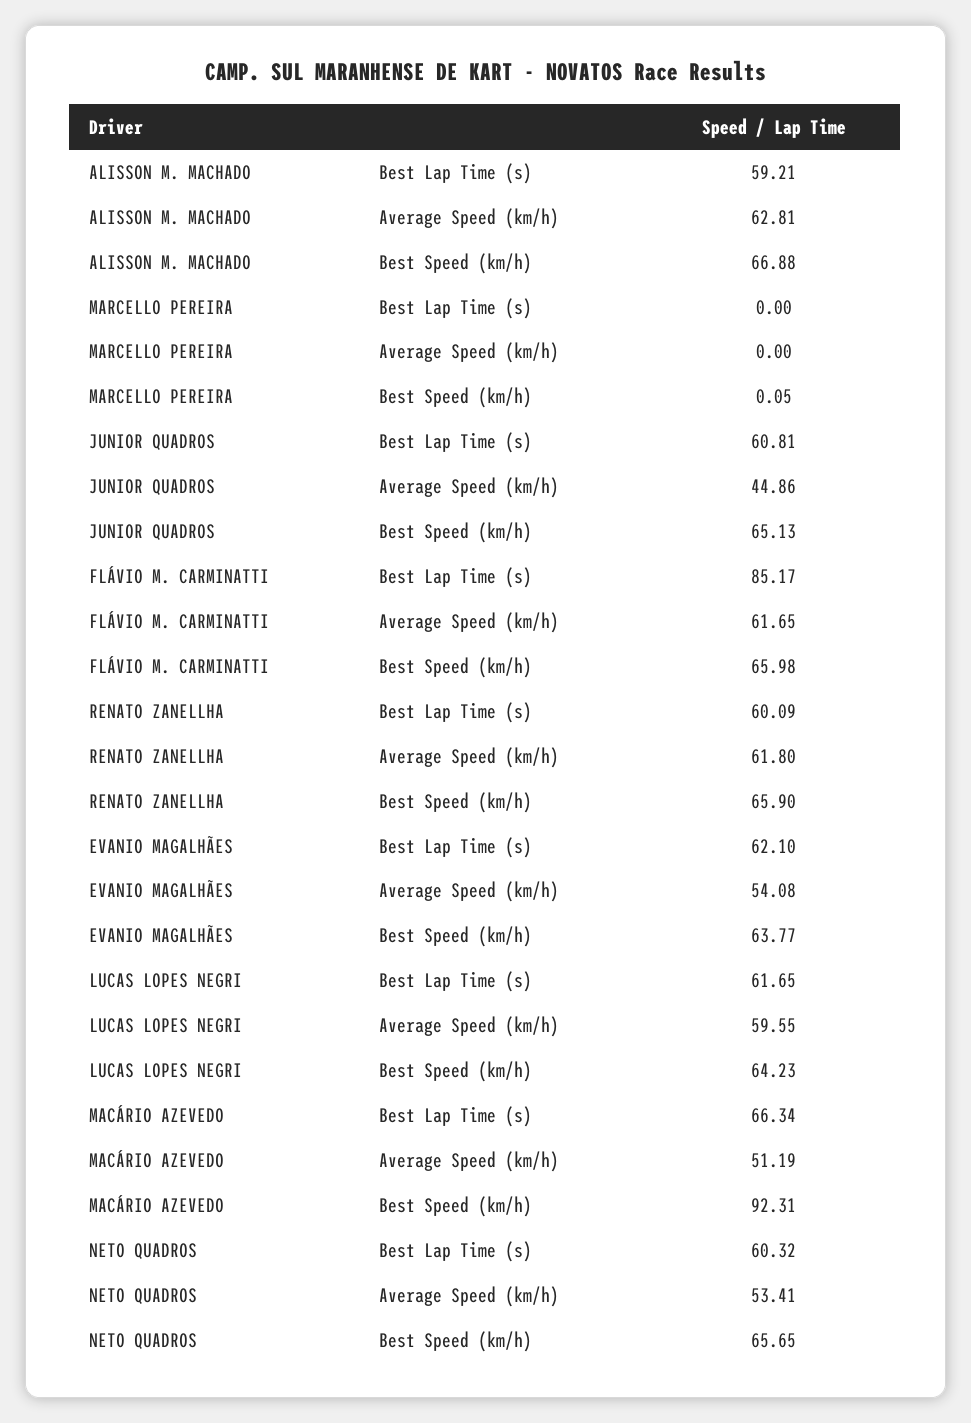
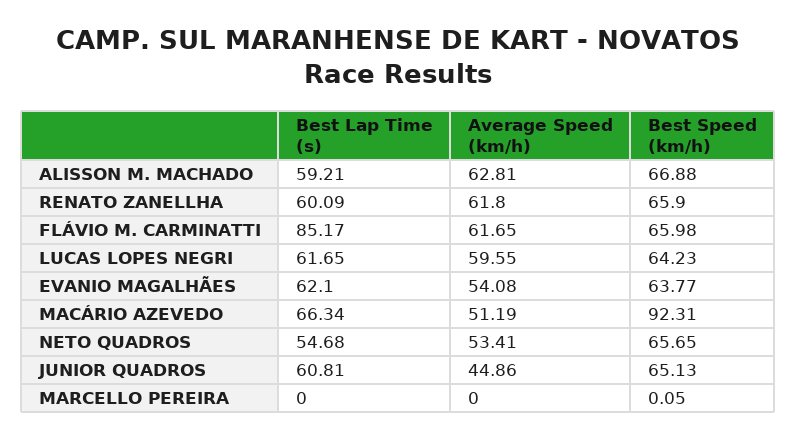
NETO QUADROS, Best Lap Time (s): 60.32 -> 54.68

